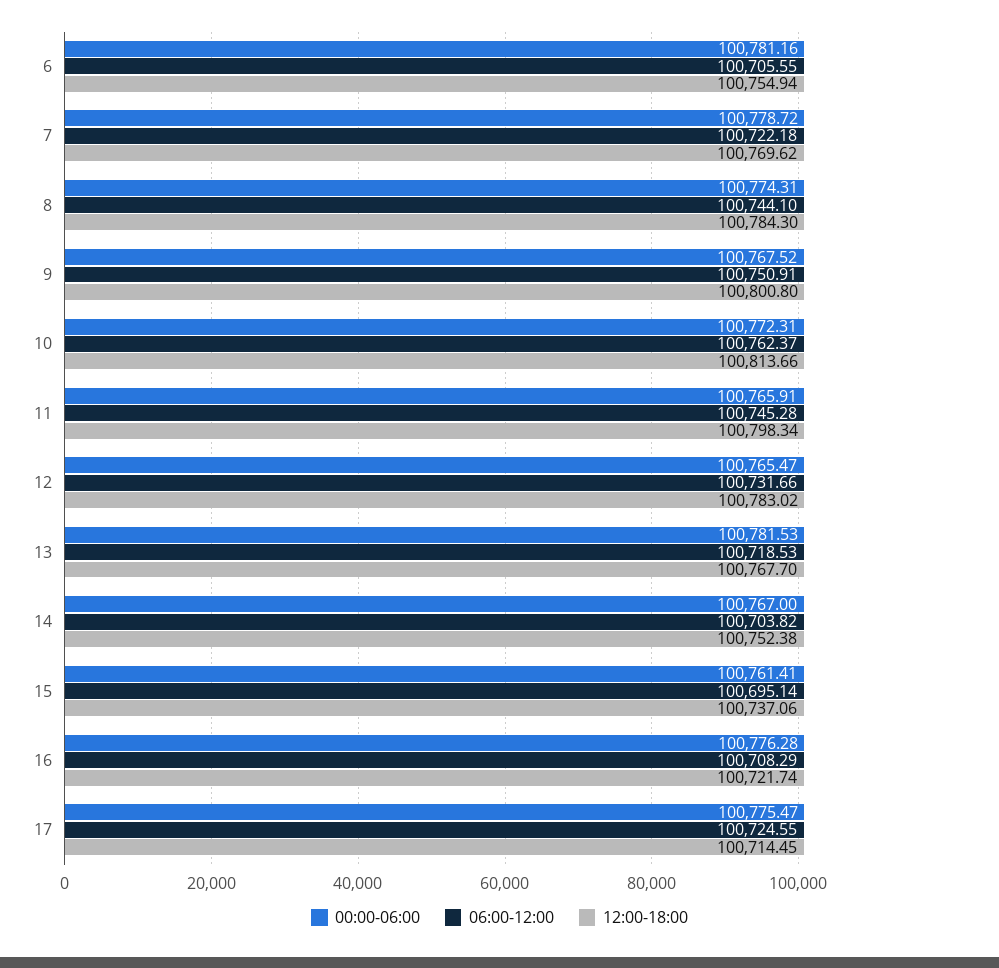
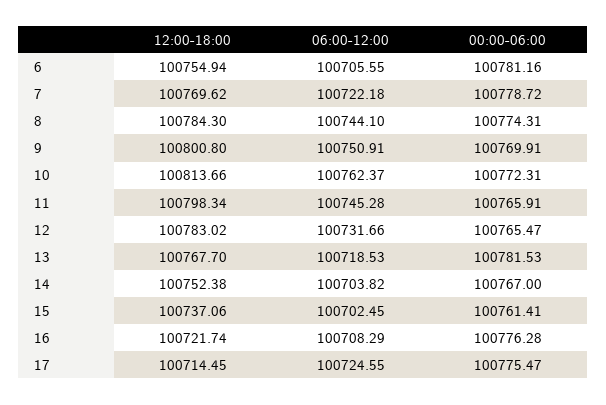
00:00-06:00, 9: 100767.52 -> 100769.91
06:00-12:00, 15: 100695.14 -> 100702.45

